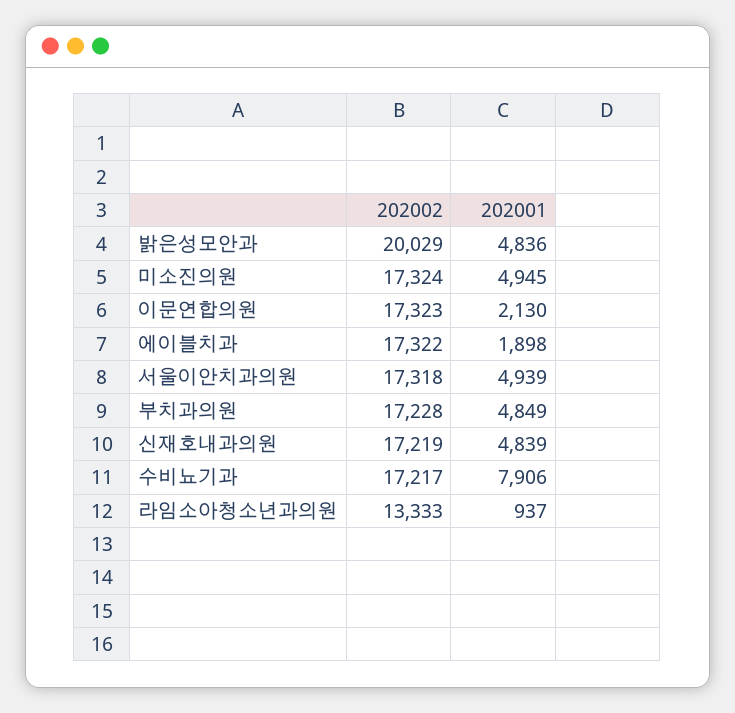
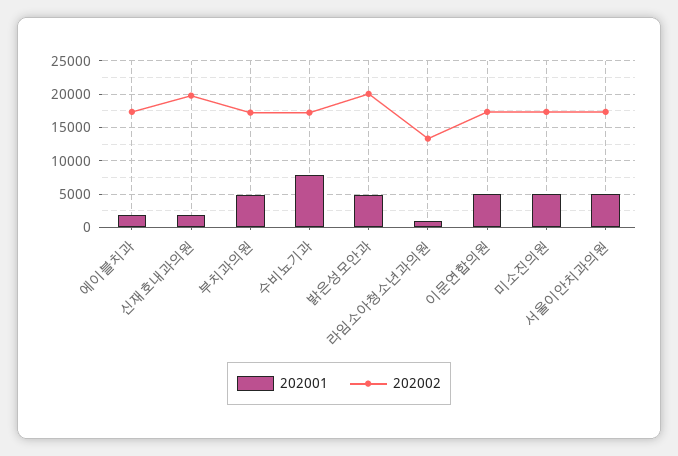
202001, 이문연합의원: 2130 -> 5000
202002, 신재호내과의원: 17219 -> 20000
202001, 신재호내과의원: 4839 -> 2000

